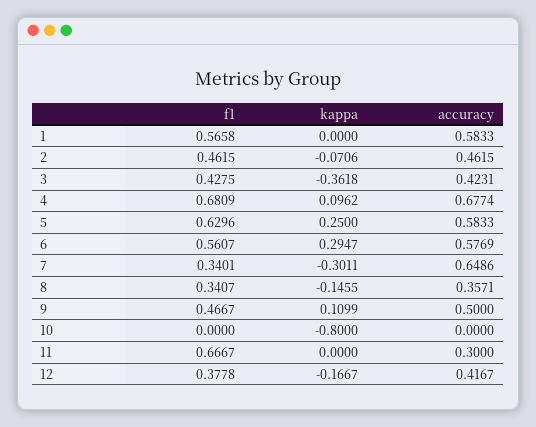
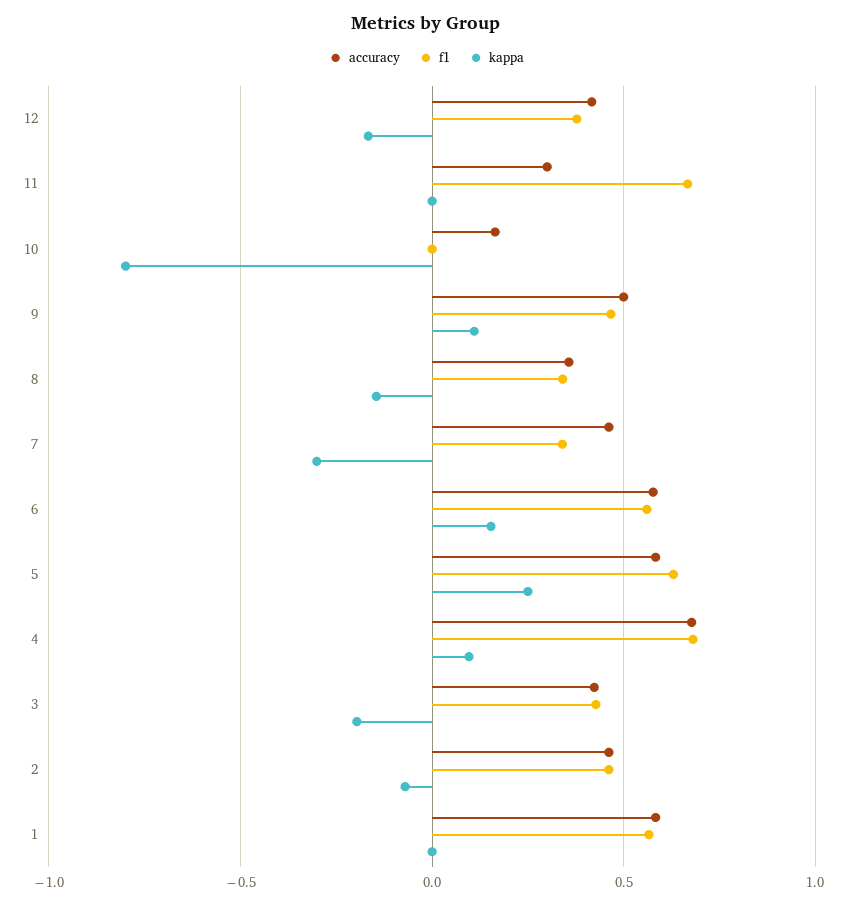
kappa, 3: -0.3618 -> -0.2
kappa, 6: 0.2947 -> 0.15
accuracy, 7: 0.6486 -> 0.45
accuracy, 10: 0 -> 0.15

